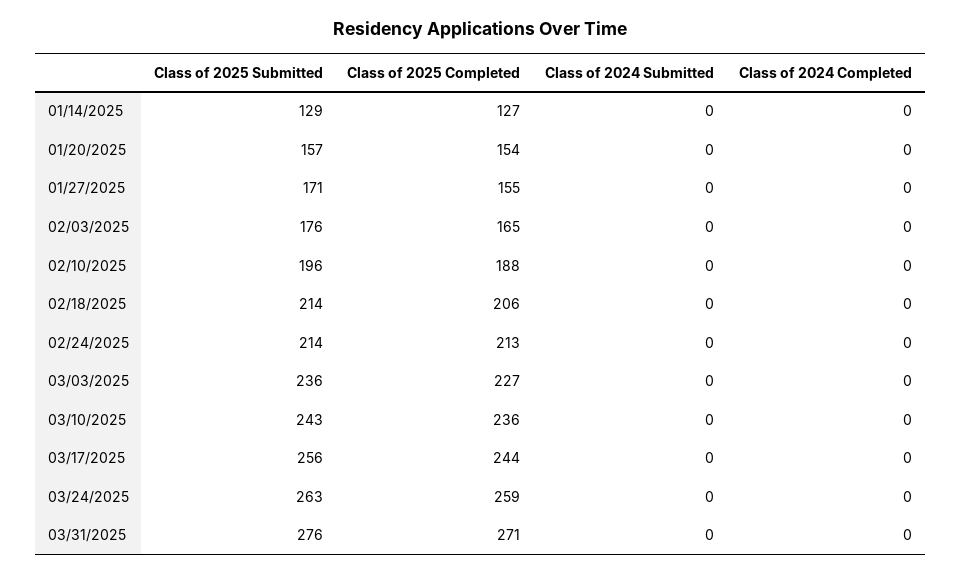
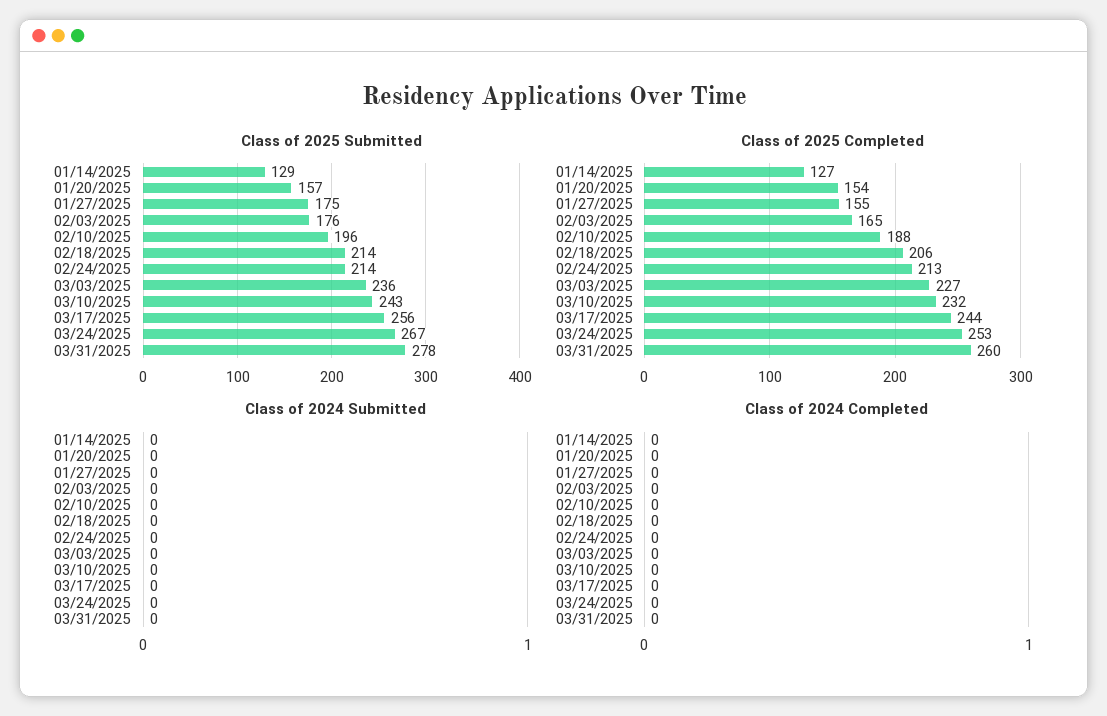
Class of 2025 Submitted, 01/27/2025: 171 -> 175
Class of 2025 Completed, 03/10/2025: 236 -> 232
Class of 2025 Submitted, 03/24/2025: 263 -> 267
Class of 2025 Completed, 03/24/2025: 259 -> 253
Class of 2025 Submitted, 03/31/2025: 276 -> 278
Class of 2025 Completed, 03/31/2025: 271 -> 260

